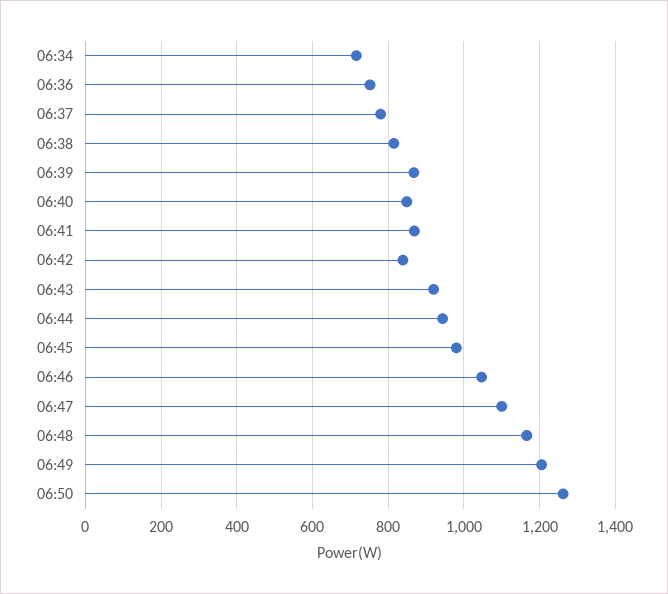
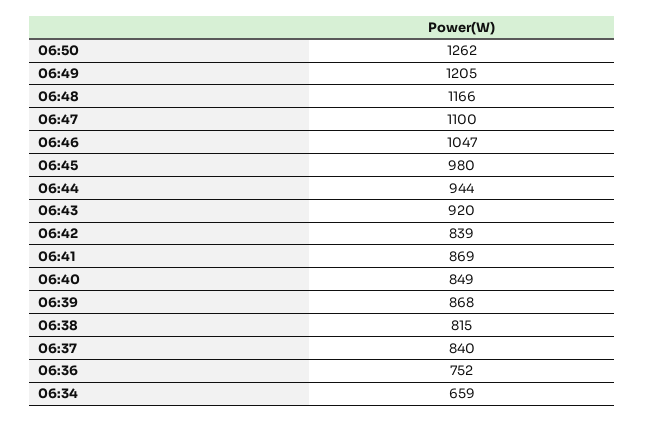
06:34: 720 -> 659
06:37: 780 -> 840

